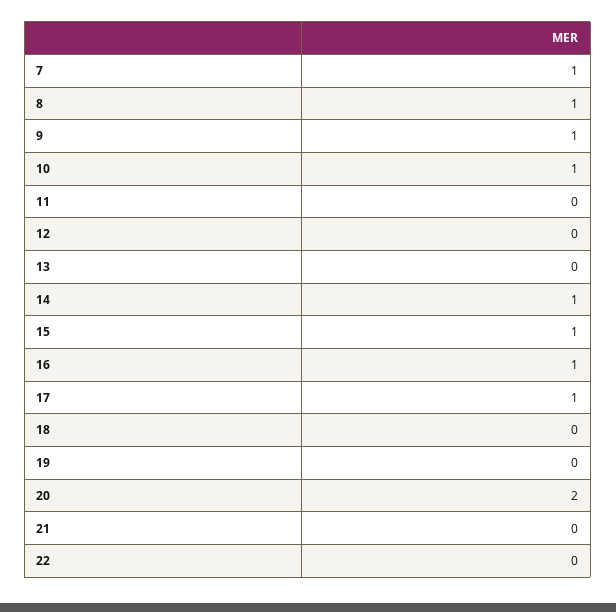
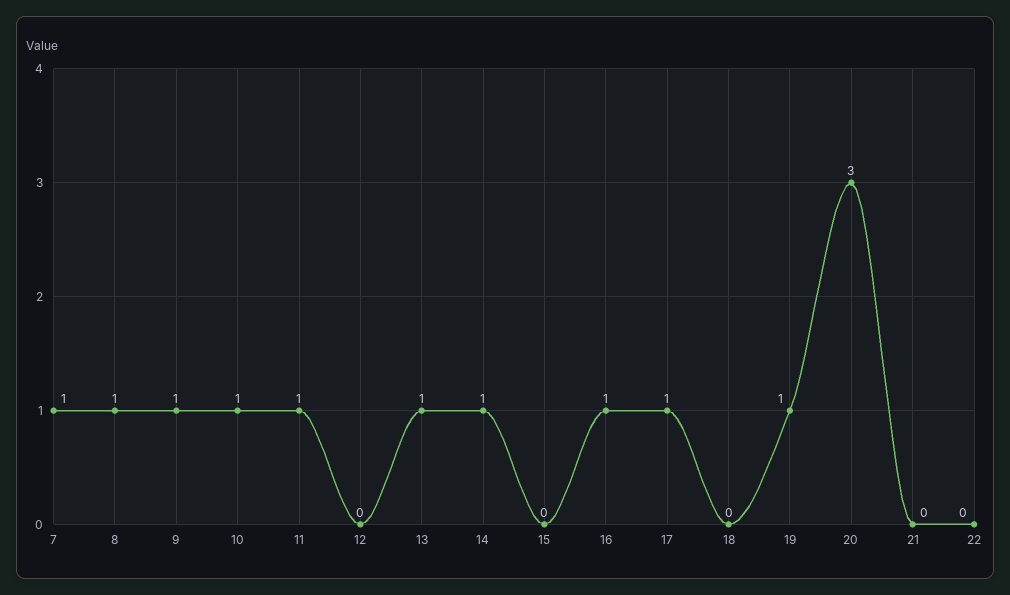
11: 0 -> 1
13: 0 -> 1
15: 1 -> 0
19: 0 -> 1
20: 2 -> 3

